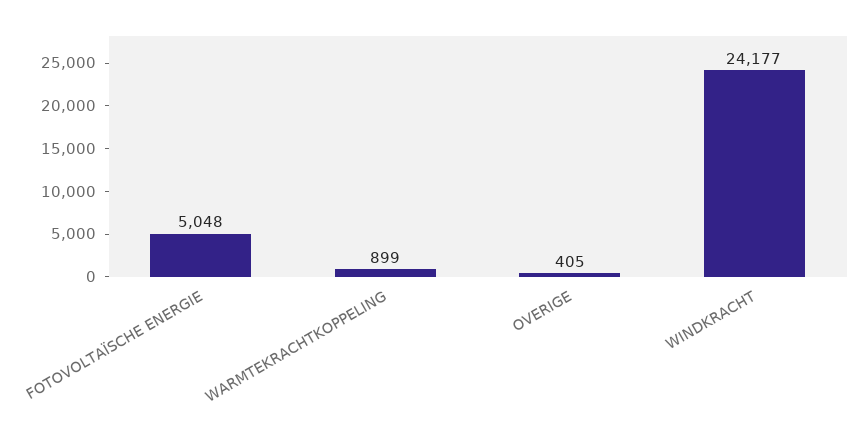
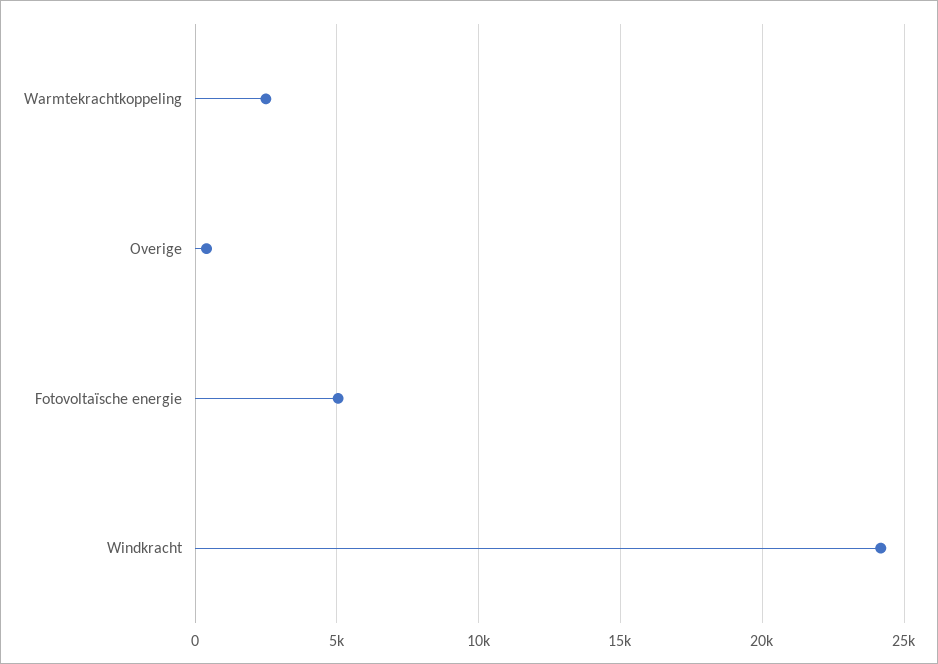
WARMTEKRACHTKOPPELING: 899 -> 2500

